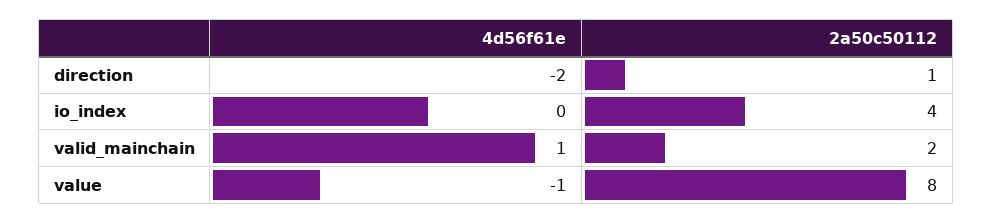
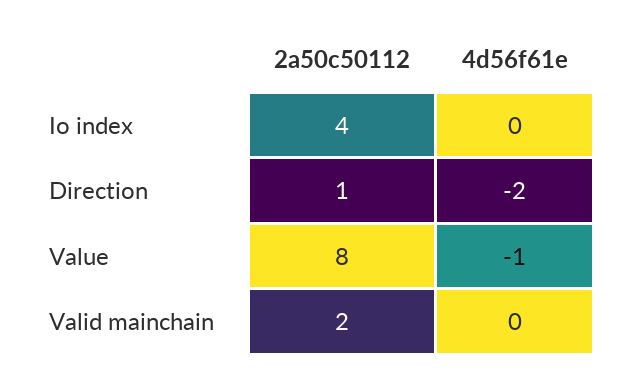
4d56f61e, valid_mainchain: 1 -> 0

